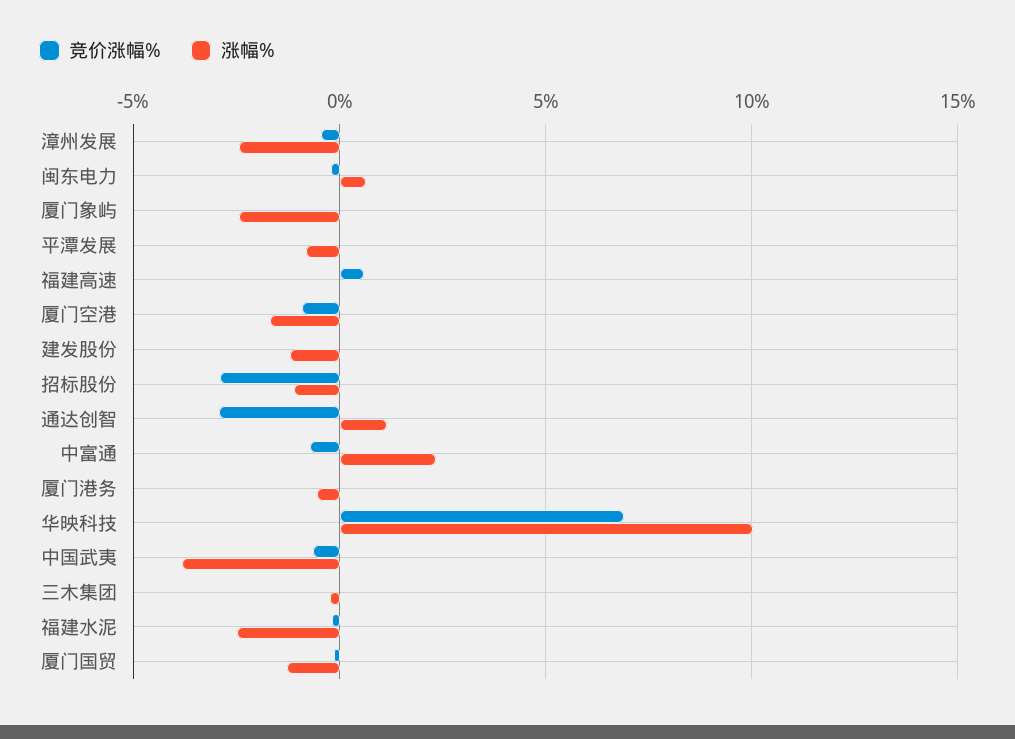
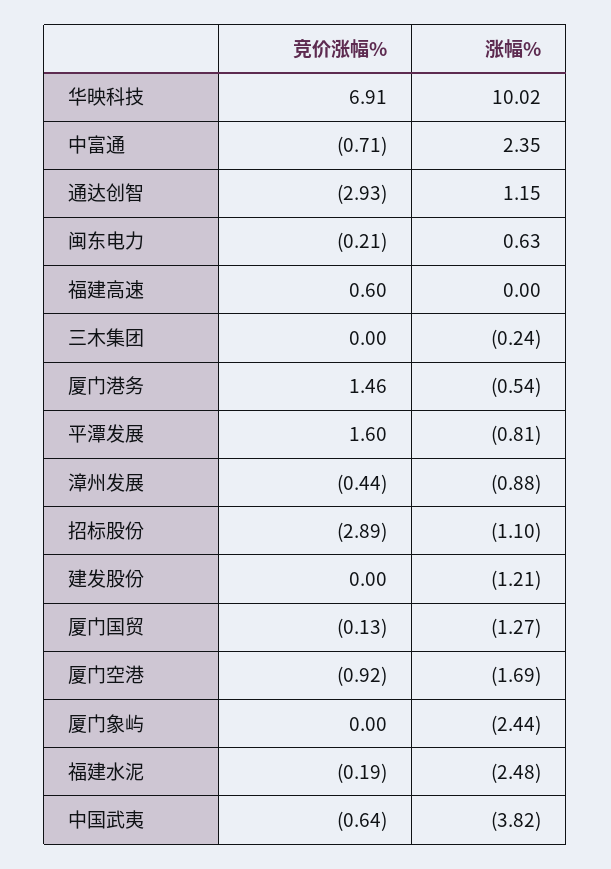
涨幅%, 漳州发展: -2.5 -> -0.88
竞价涨幅%, 平潭发展: 0 -> 1.6
竞价涨幅%, 厦门港务: 0 -> 1.46

